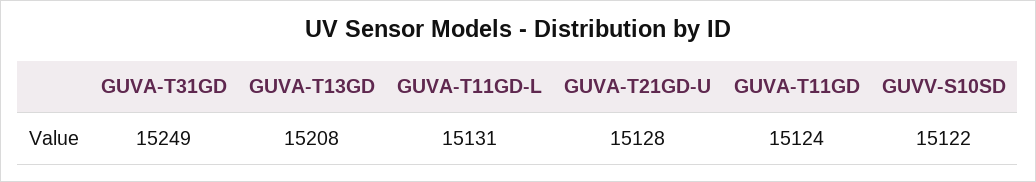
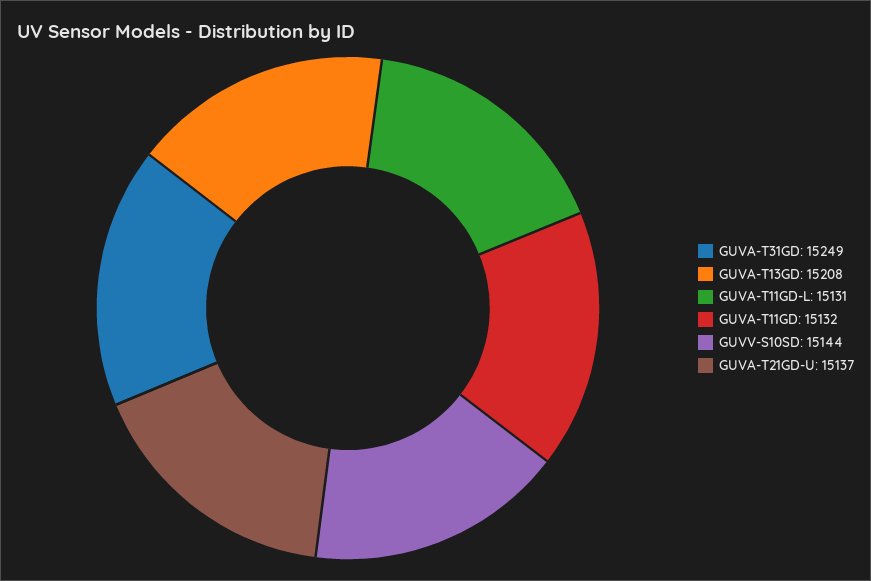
GUVA-T21GD-U: 15128 -> 15137
GUVA-T11GD: 15124 -> 15132
GUVV-S10SD: 15122 -> 15144

